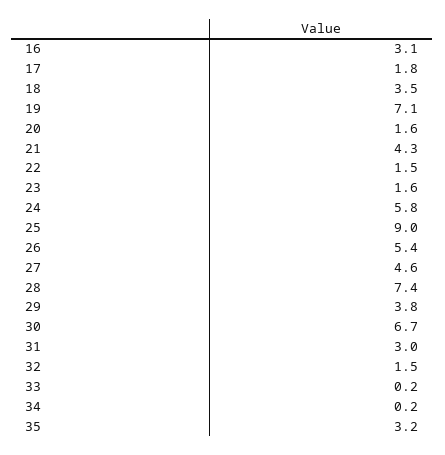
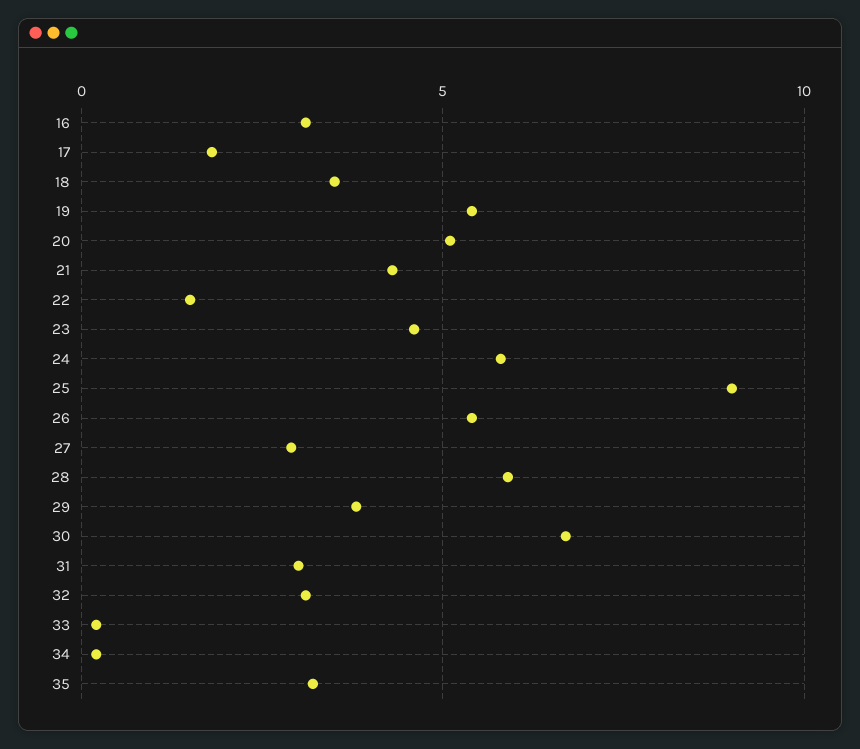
19: 7.1 -> 5.5
20: 1.6 -> 5
23: 1.6 -> 4.5
27: 4.6 -> 3
28: 7.4 -> 6
32: 1.5 -> 3

